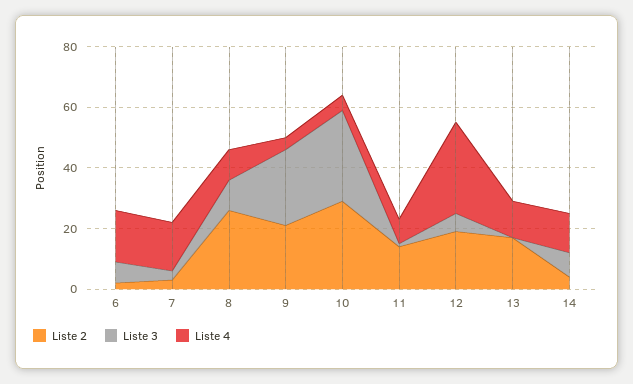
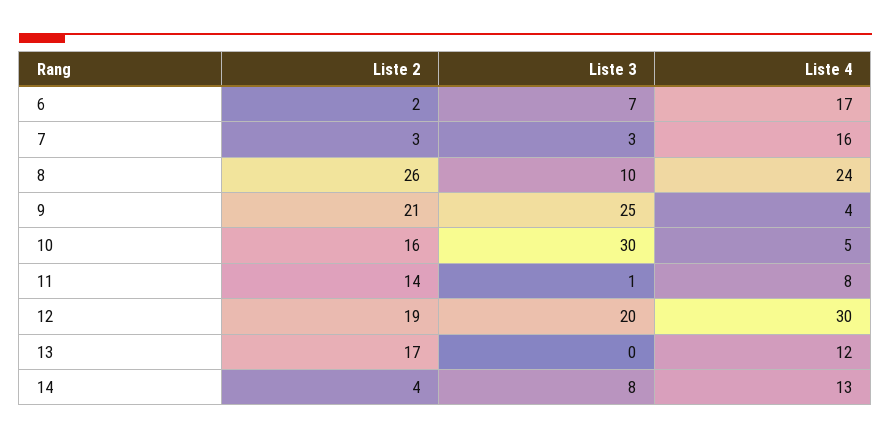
Liste 4, 8: 10 -> 24
Liste 2, 10: 30 -> 16
Liste 3, 12: 5 -> 20

